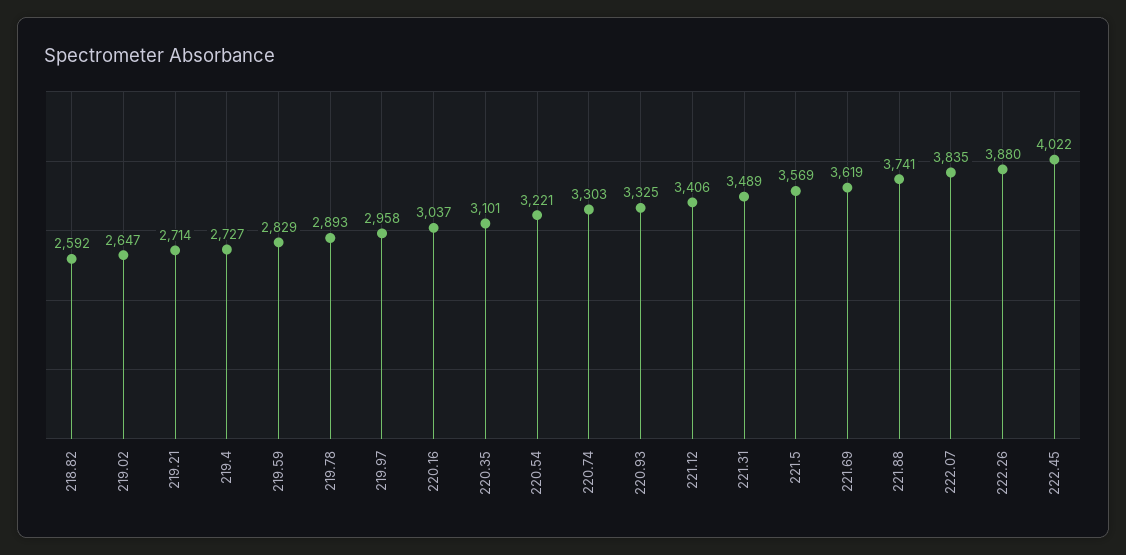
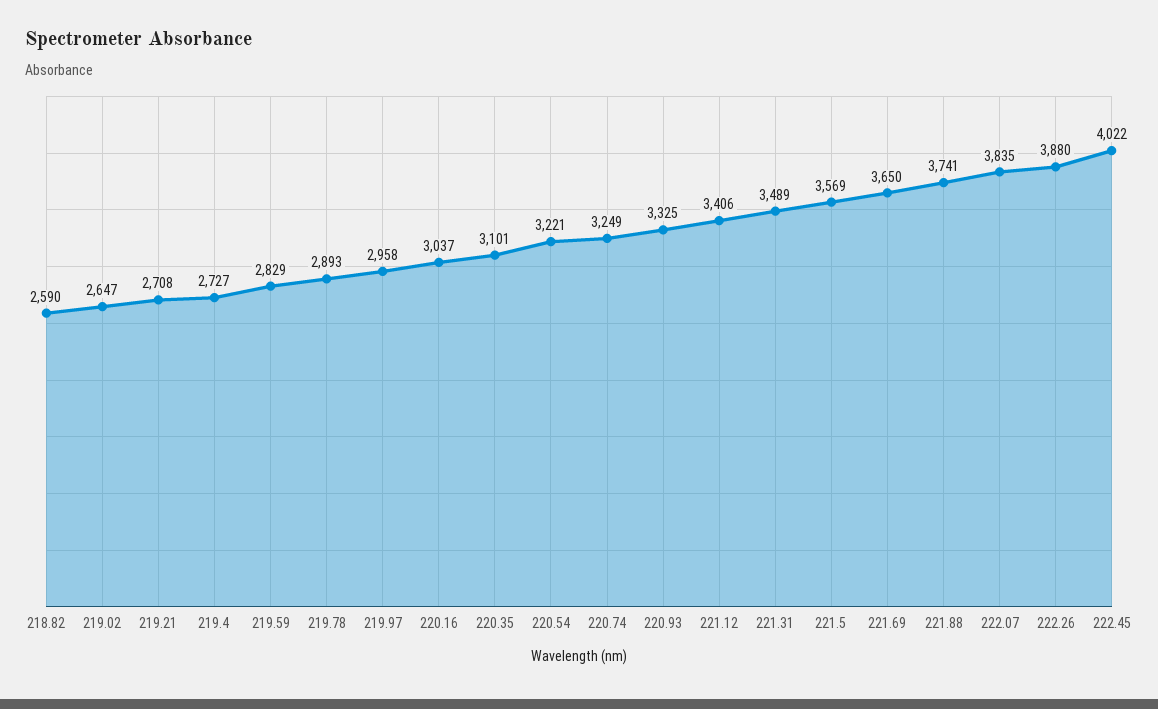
218.82: 2592 -> 2590
219.21: 2714 -> 2708
220.74: 3303 -> 3249
221.69: 3619 -> 3650

